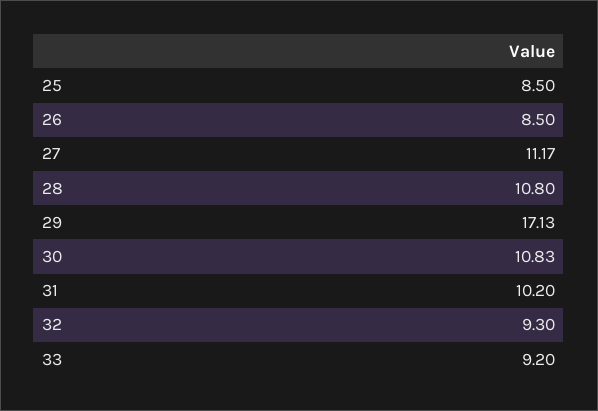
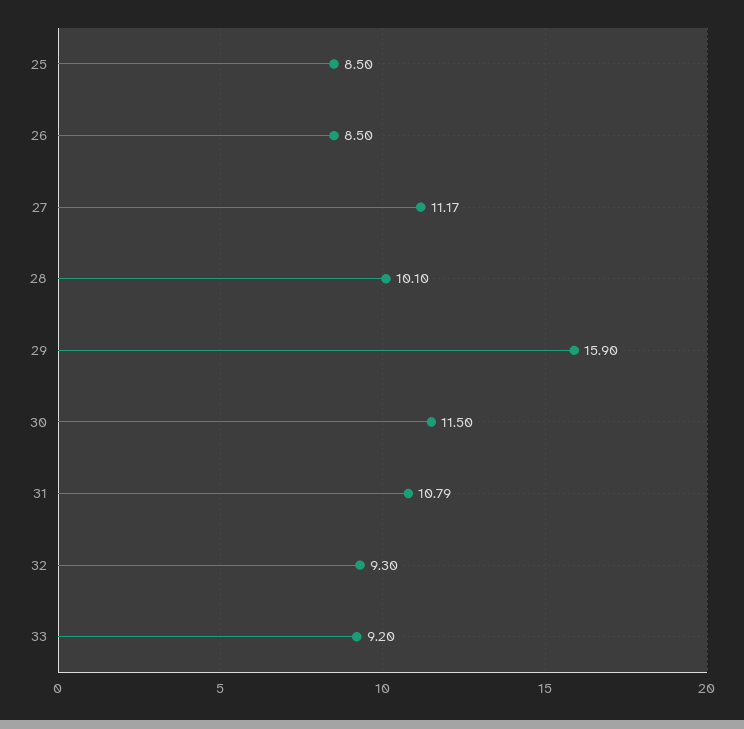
28: 10.8 -> 10.1
29: 17.13 -> 15.9
30: 10.83 -> 11.5
31: 10.2 -> 10.79

